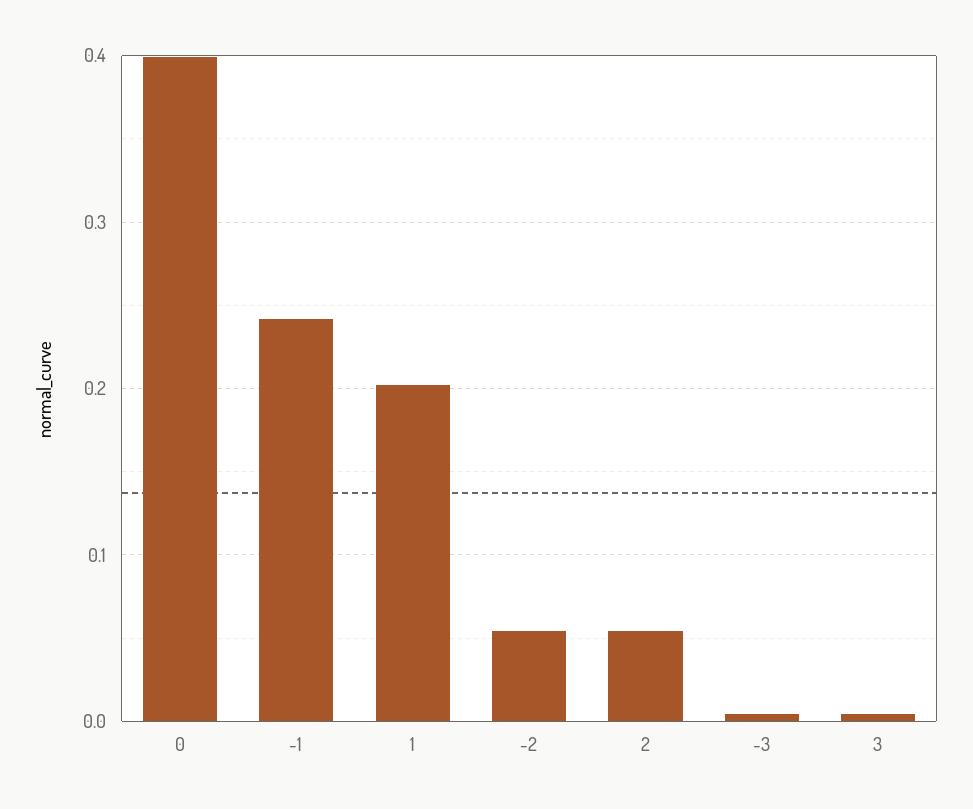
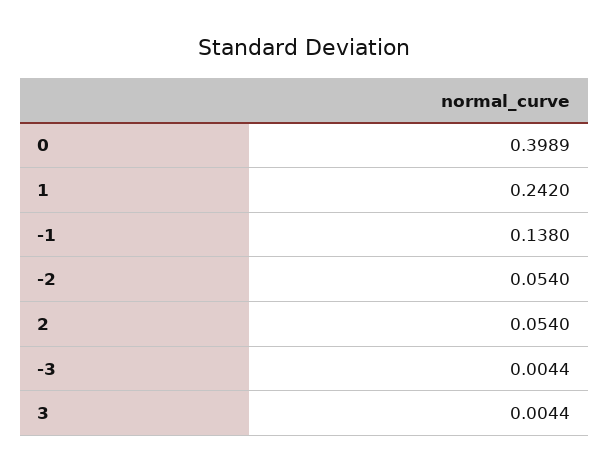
-1: 0.24 -> 0.138
1: 0.2 -> 0.242

